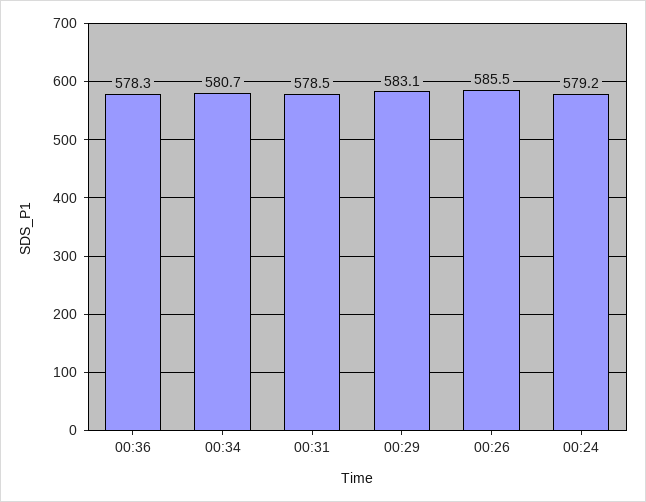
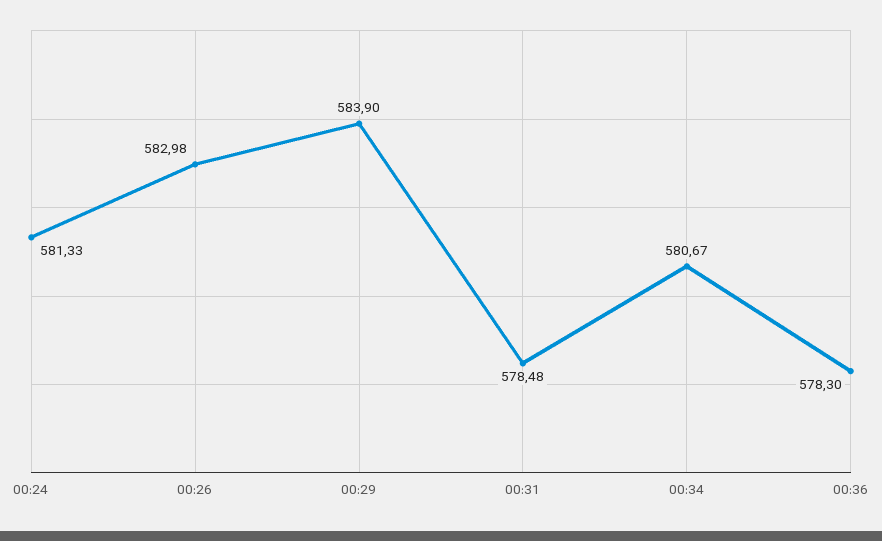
00:29: 583.1 -> 583.9
00:26: 585.5 -> 582.98
00:24: 579.2 -> 581.33

